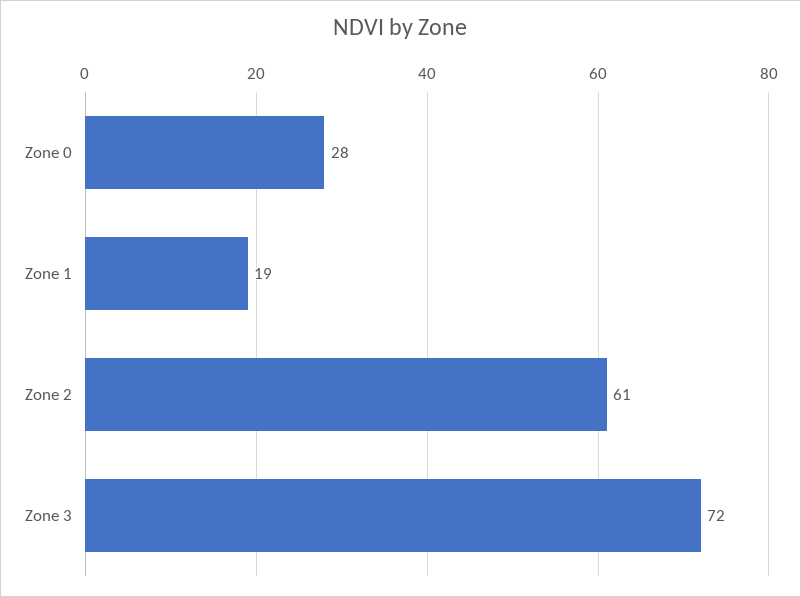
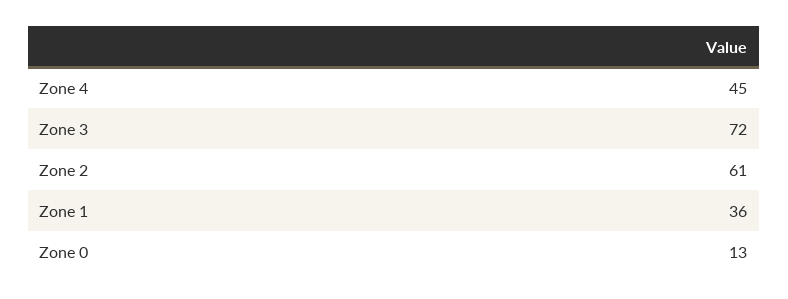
Zone 0: 28 -> 13
Zone 1: 19 -> 36
Zone 4: none -> 45

